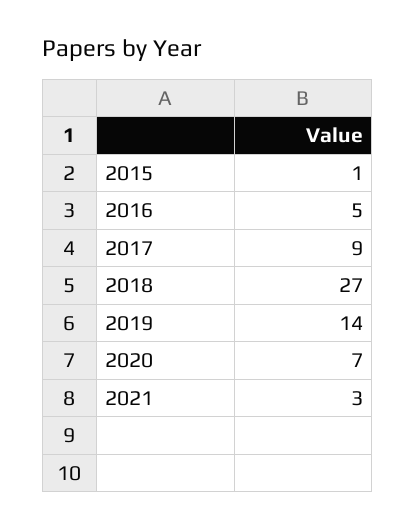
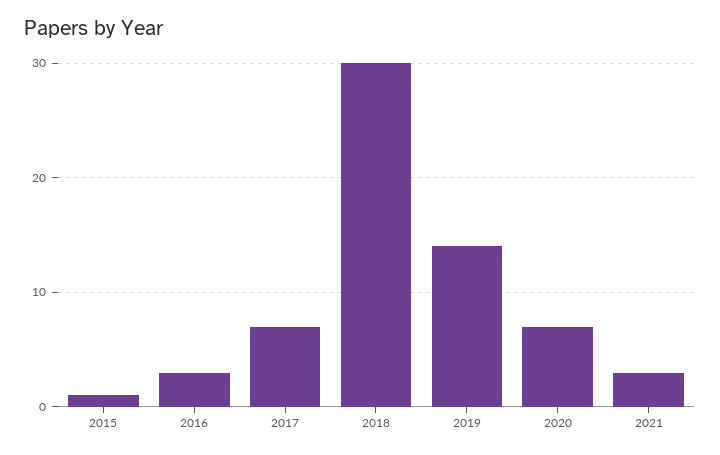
2016: 5 -> 3
2017: 9 -> 7
2018: 27 -> 30

